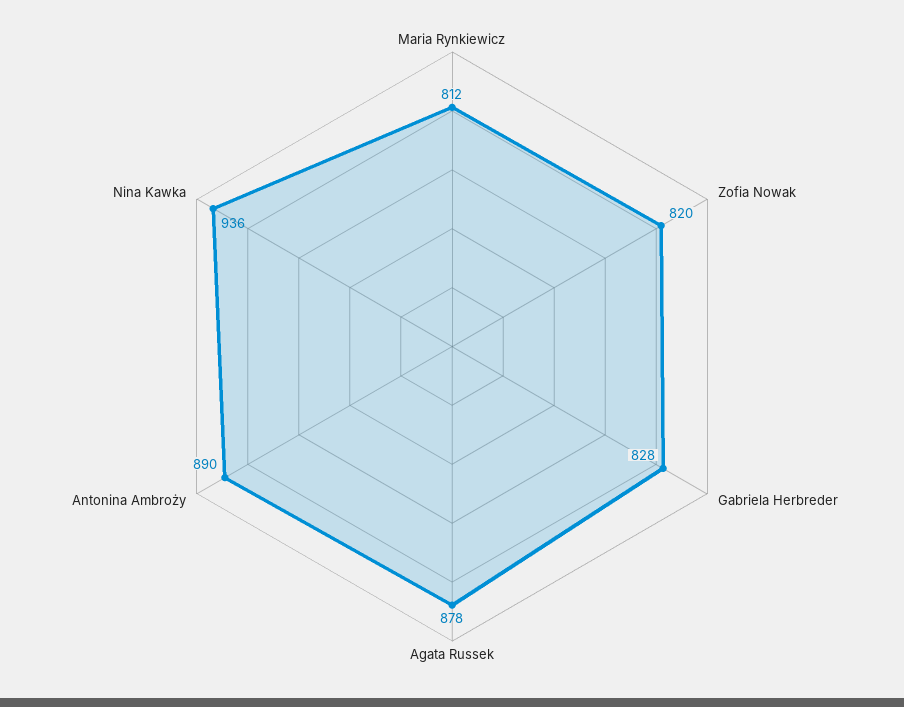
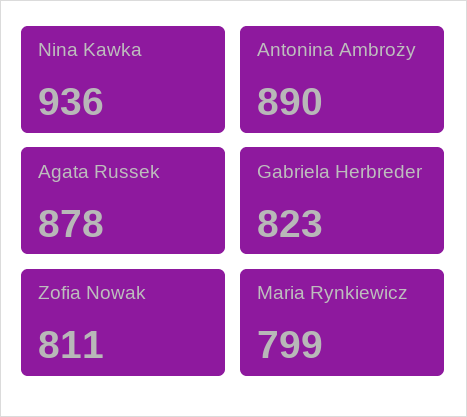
Maria Rynkiewicz: 812 -> 799
Zofia Nowak: 820 -> 811
Gabriela Herbreder: 828 -> 823

